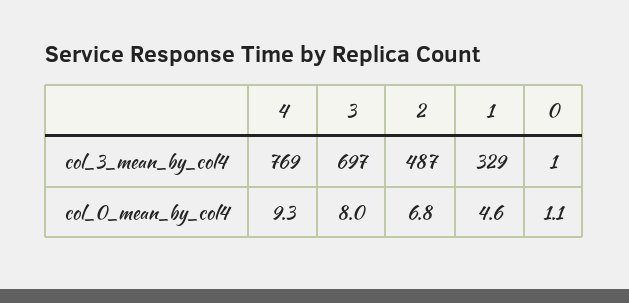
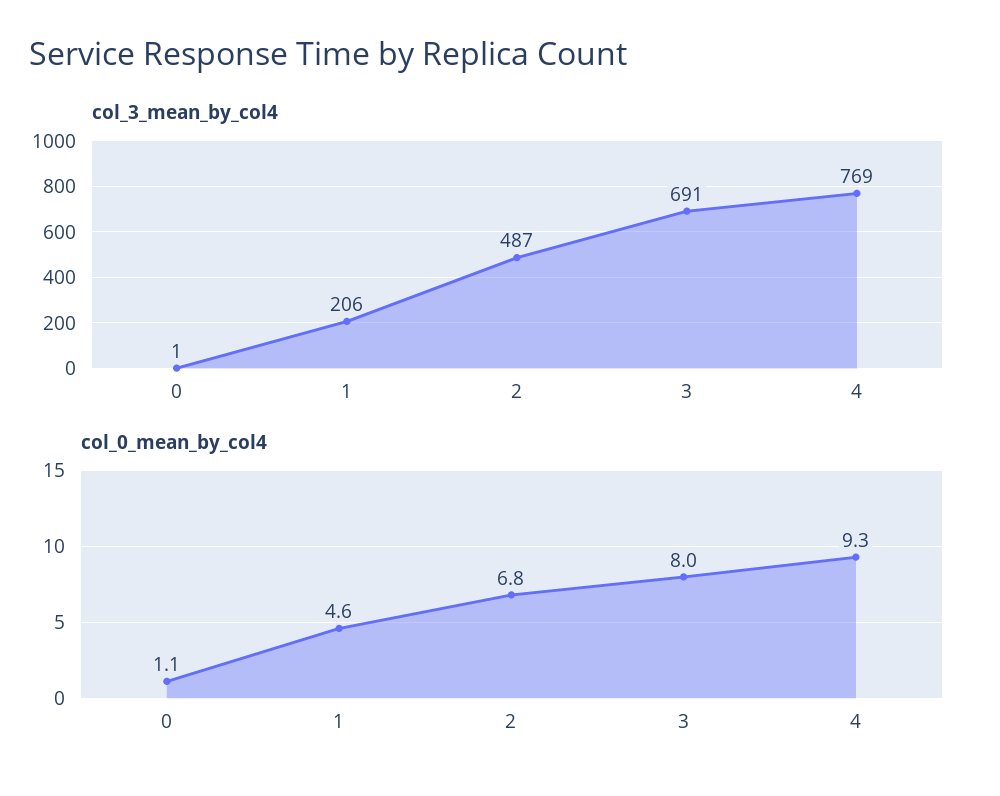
col_3_mean_by_col4, 3: 697 -> 691
col_3_mean_by_col4, 1: 329 -> 206

